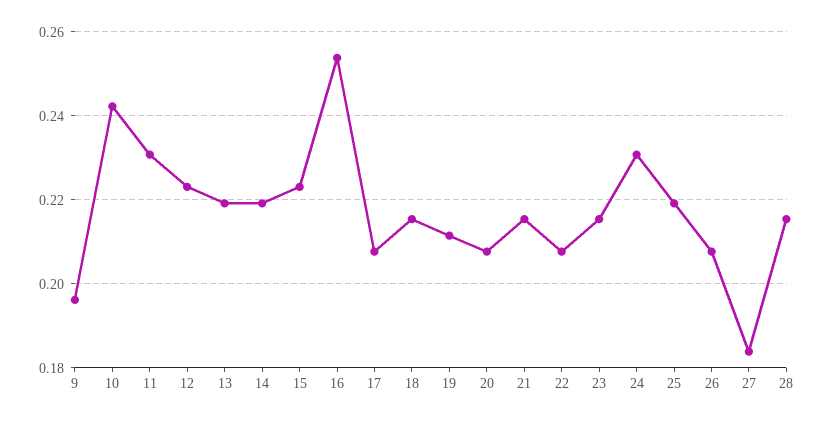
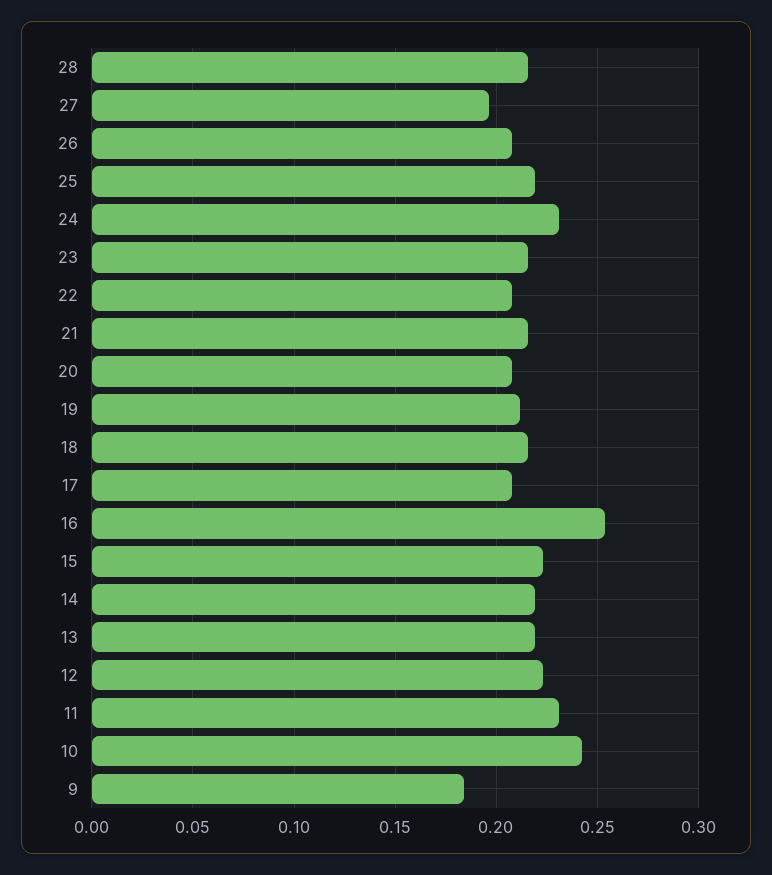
9: 0.196 -> 0.185
27: 0.184 -> 0.195

